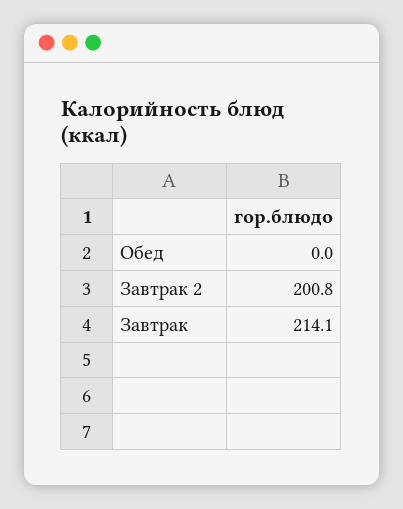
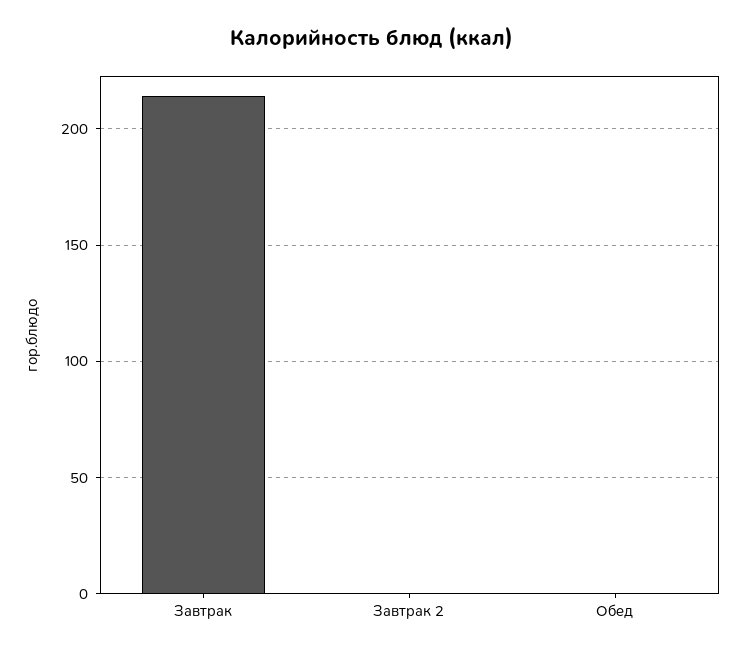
Завтрак 2: 200.8 -> 0

